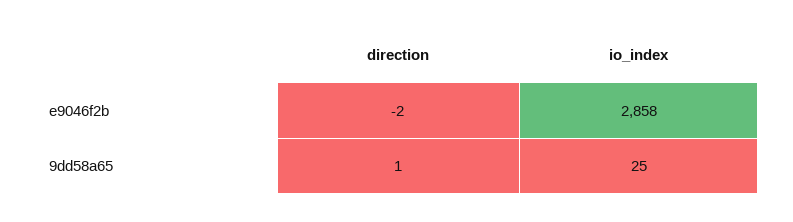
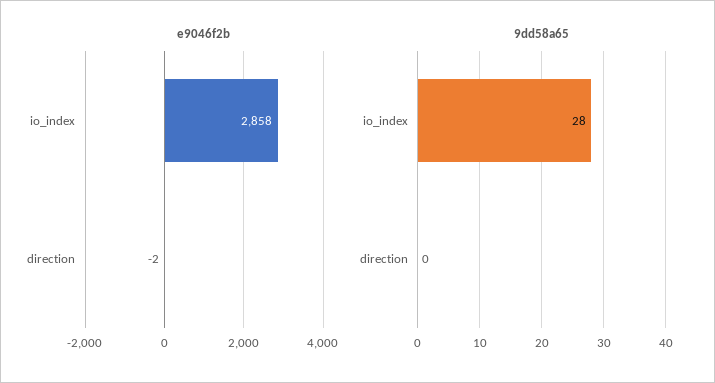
9dd58a65, direction: 1 -> 0
9dd58a65, io_index: 25 -> 28

